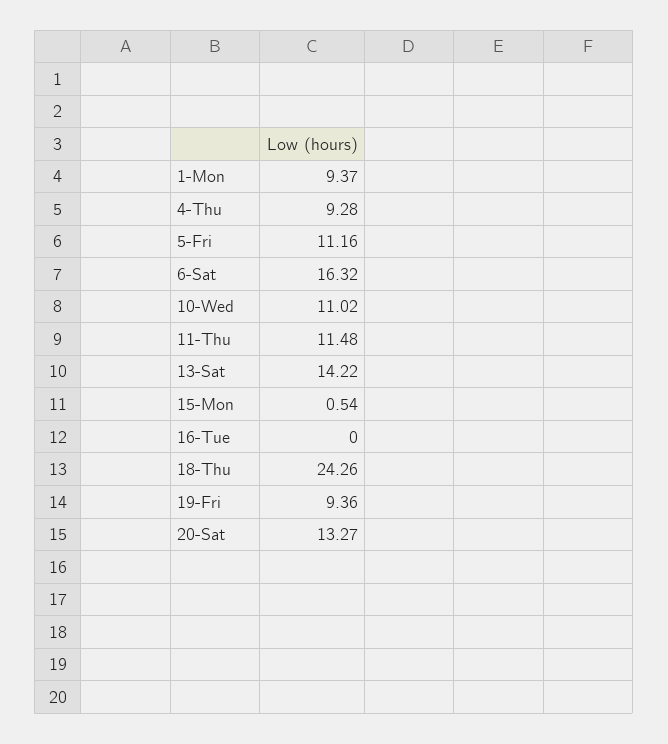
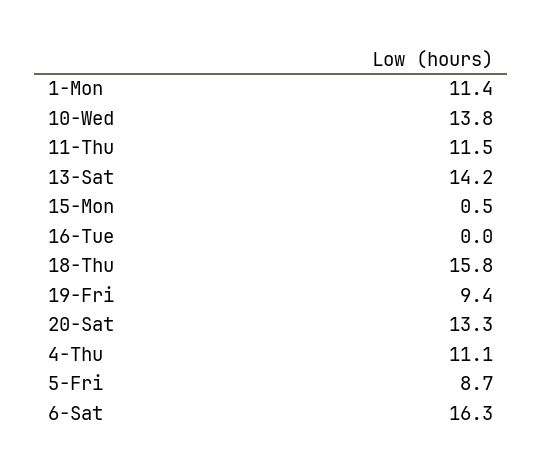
1-Mon: 9.37 -> 11.4
4-Thu: 9.28 -> 11.1
5-Fri: 11.16 -> 8.7
10-Wed: 11.02 -> 13.8
18-Thu: 24.26 -> 15.8

